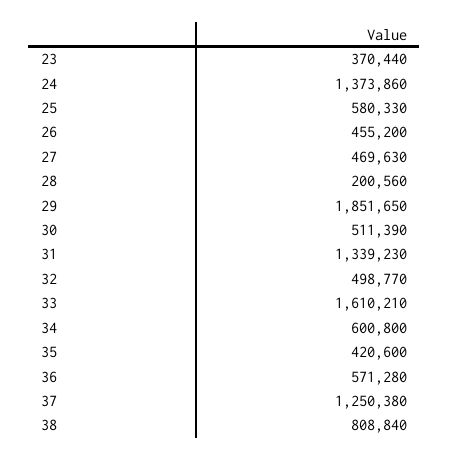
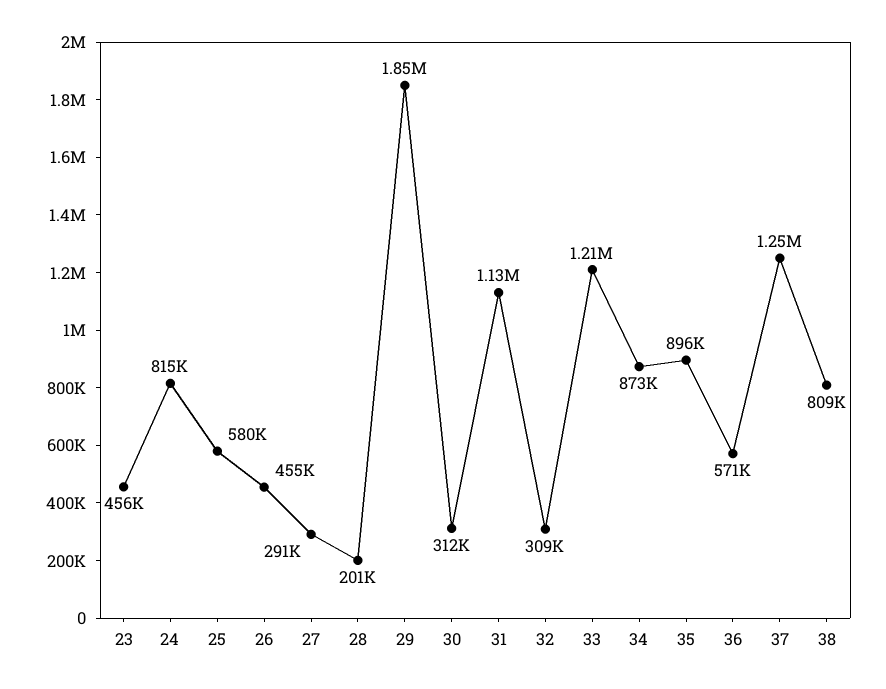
23: 370440 -> 456000
24: 1373860 -> 815000
27: 469630 -> 291000
30: 511390 -> 312000
31: 1339230 -> 1130000
32: 498770 -> 309000
33: 1610210 -> 1210000
34: 600800 -> 873000
35: 420600 -> 896000

